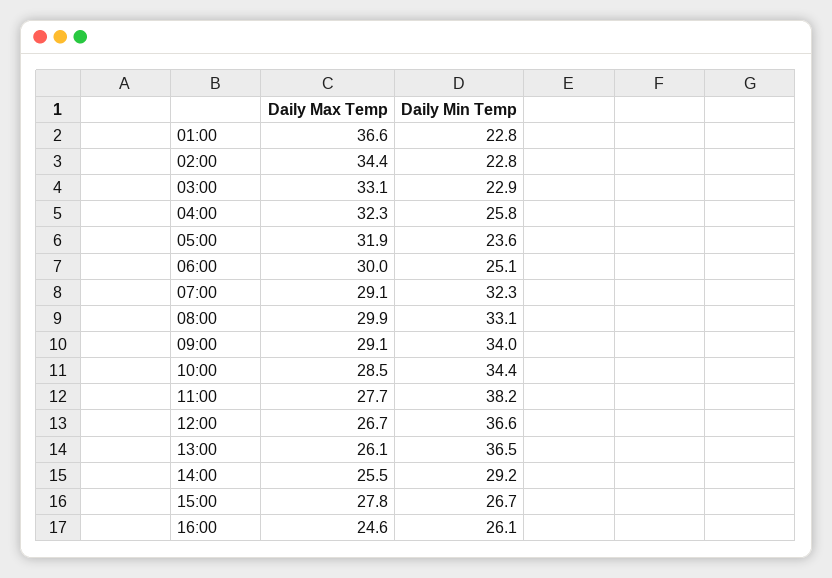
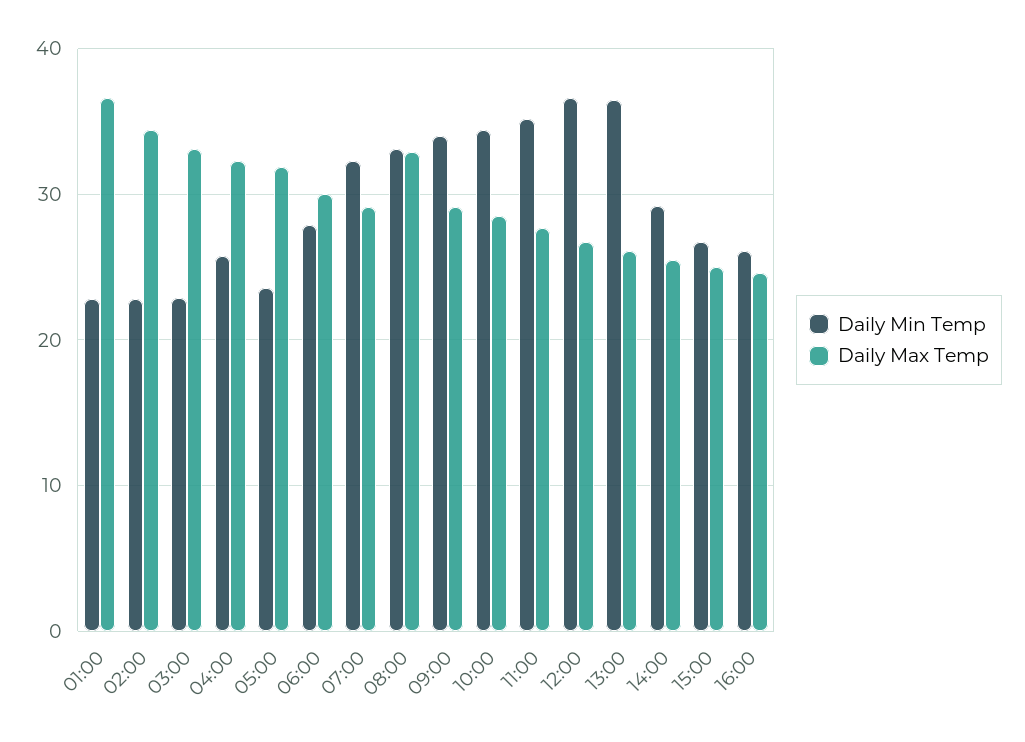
Daily Min Temp, 06:00: 25.1 -> 28
Daily Max Temp, 08:00: 29.9 -> 33
Daily Min Temp, 11:00: 38.2 -> 35
Daily Max Temp, 15:00: 27.8 -> 25

